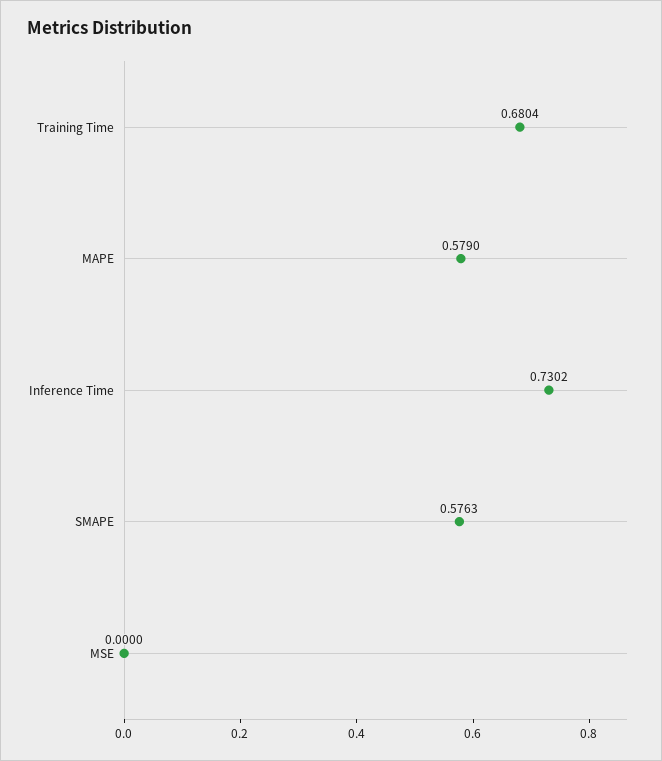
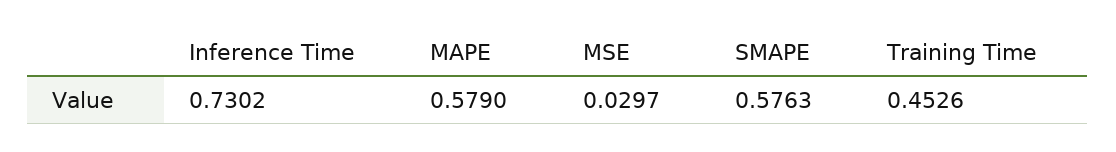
Training Time: 0.6804 -> 0.4526
MSE: 0 -> 0.0297

